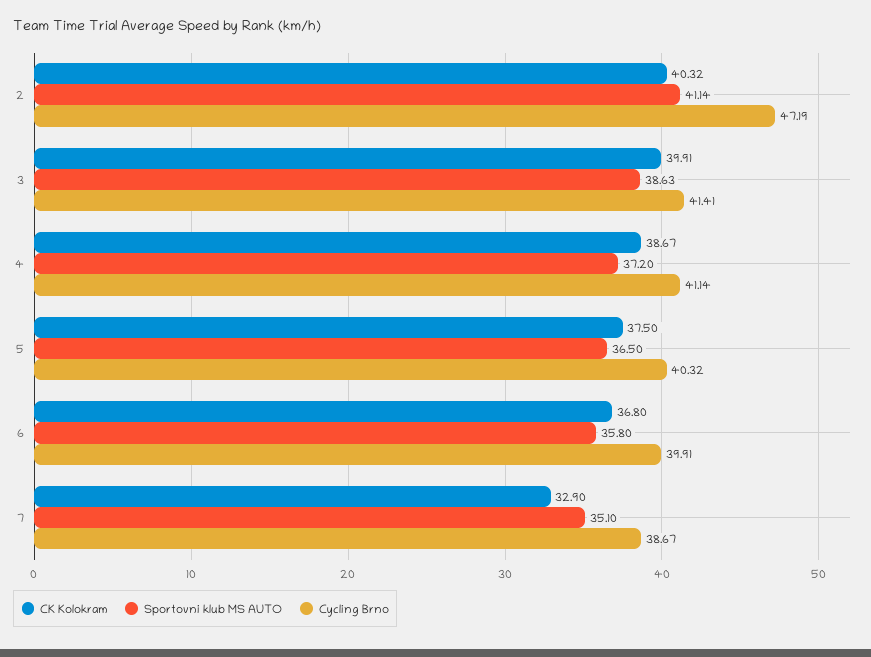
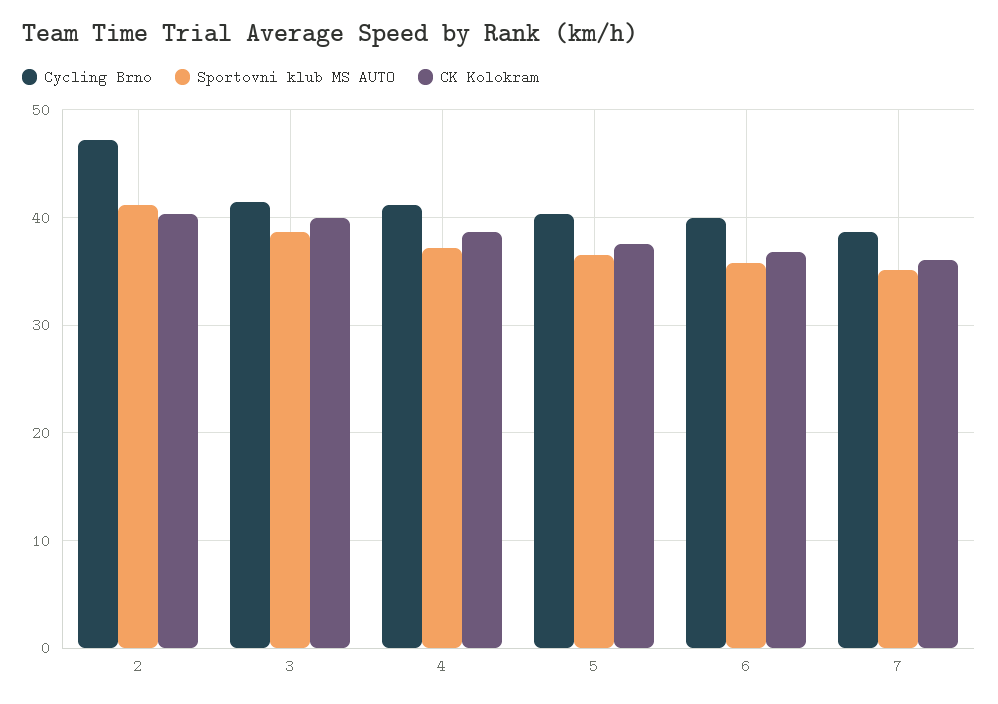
CK Kolokram, 7: 32.9 -> 36

